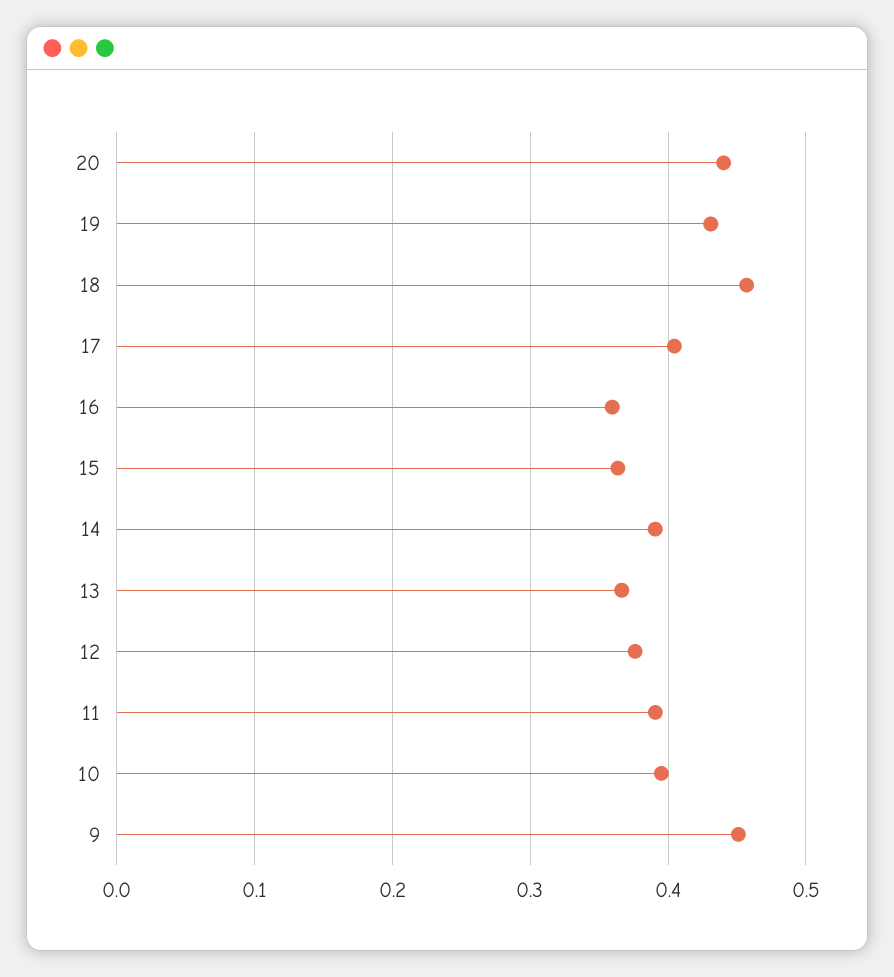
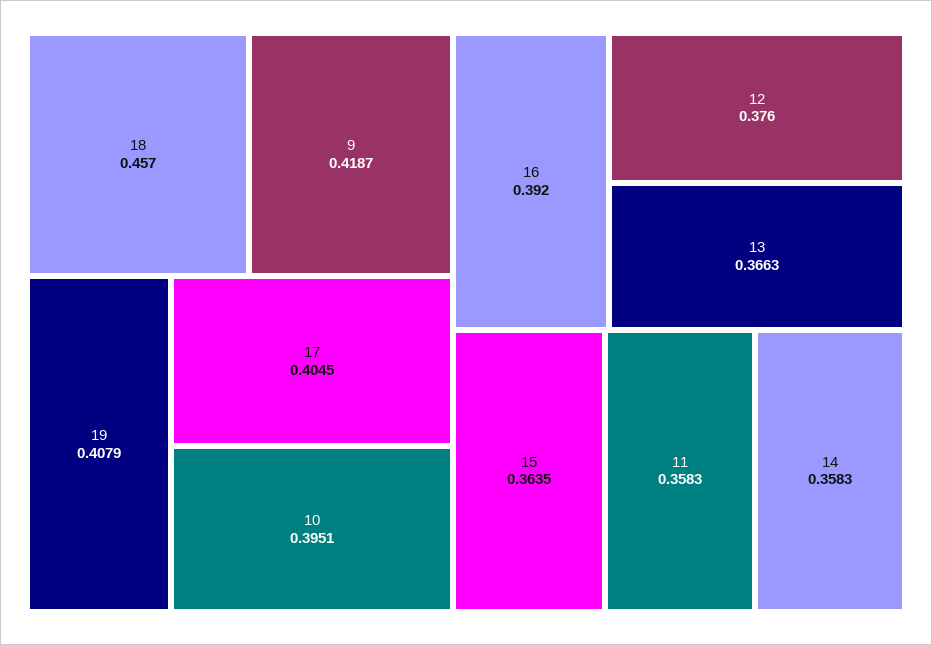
20: 0.44 -> none
19: 0.43 -> 0.4079
16: 0.36 -> 0.392
14: 0.39 -> 0.3583
11: 0.39 -> 0.3583
9: 0.45 -> 0.4187

